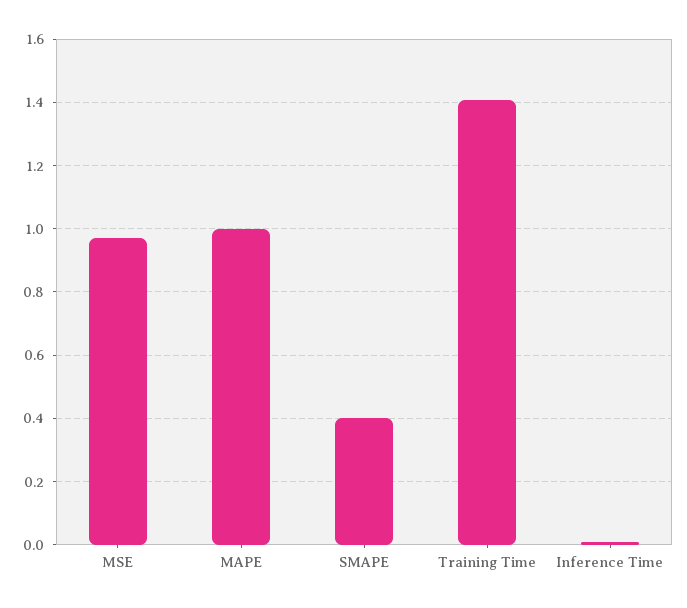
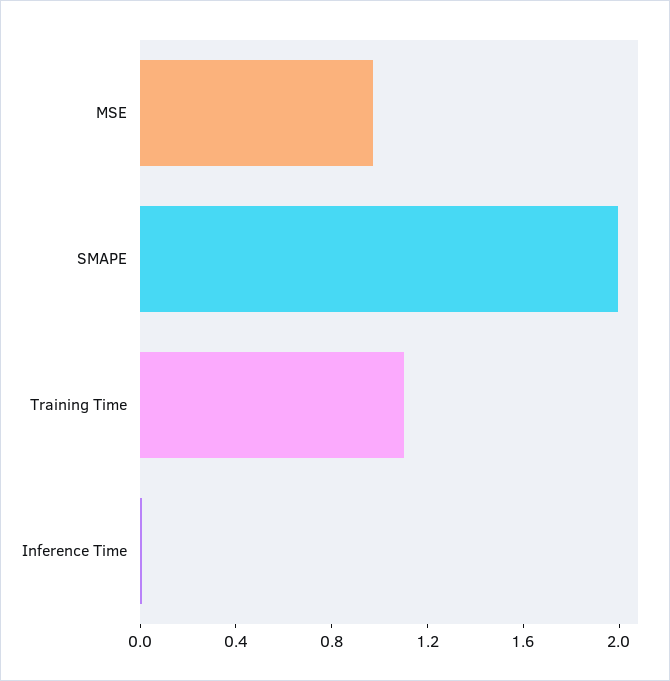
MAPE: 1 -> none
SMAPE: 0.4 -> 2
Training Time: 1.4 -> 1.1

